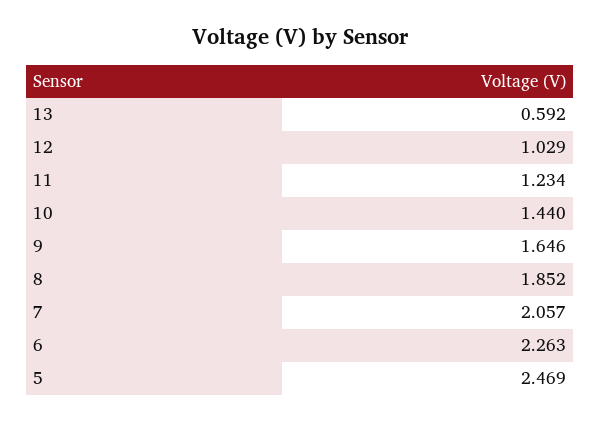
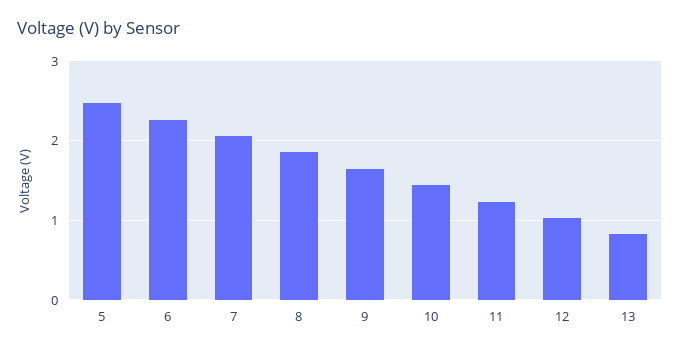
13: 0.592 -> 0.8

